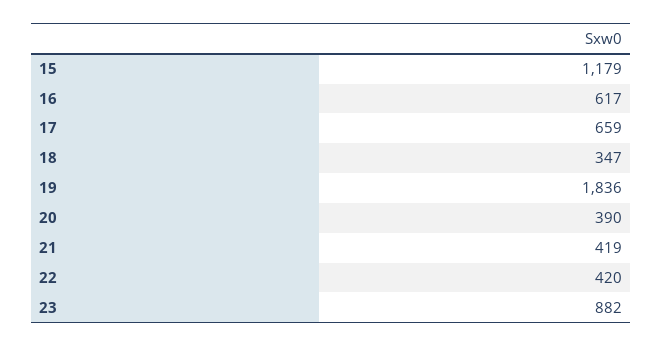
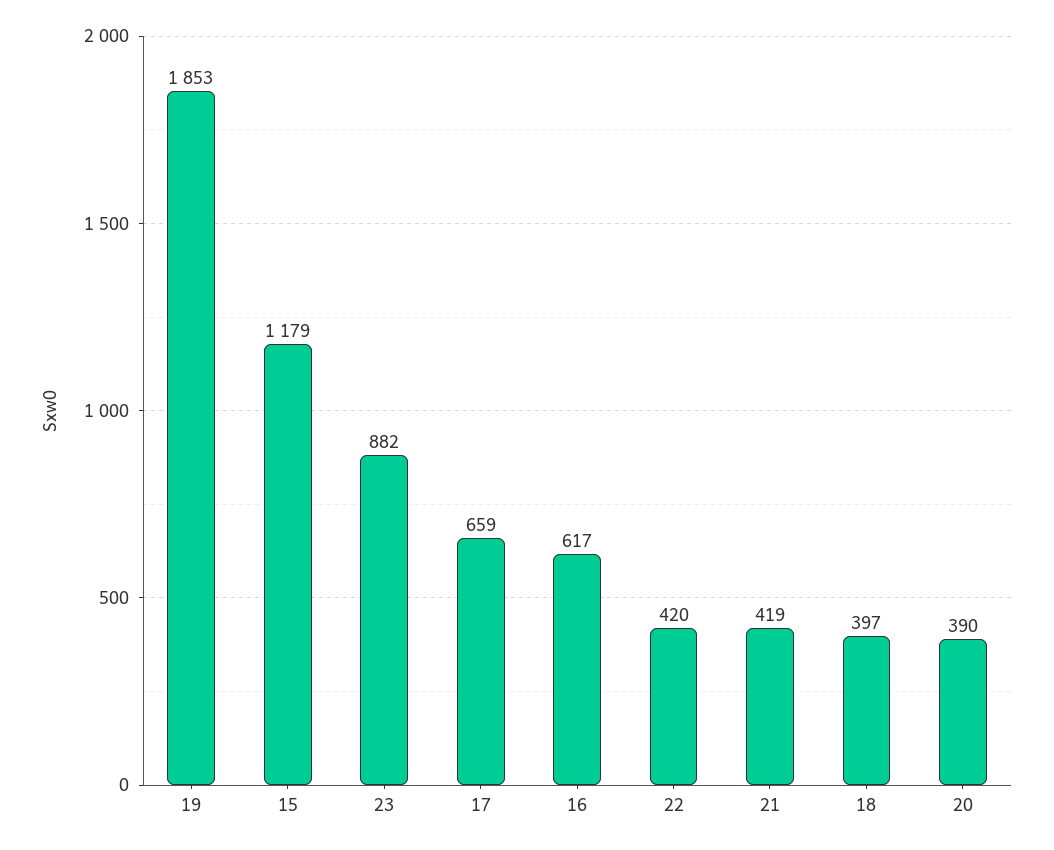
18: 347 -> 397
19: 1836 -> 1853

